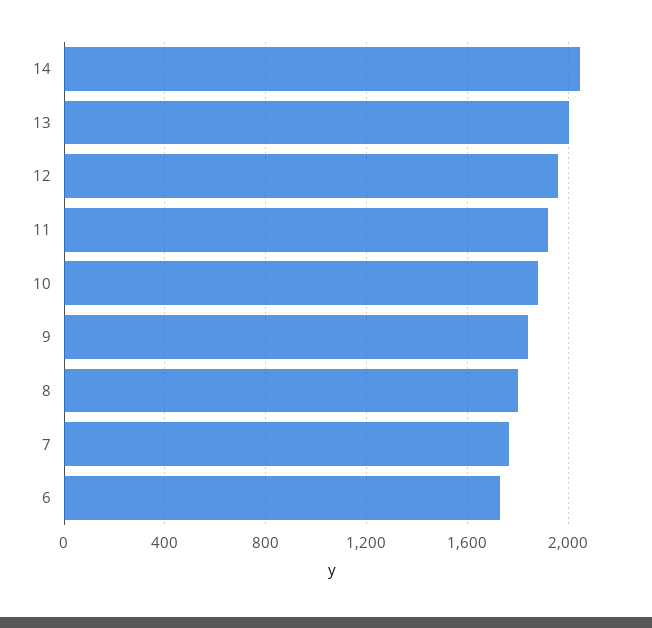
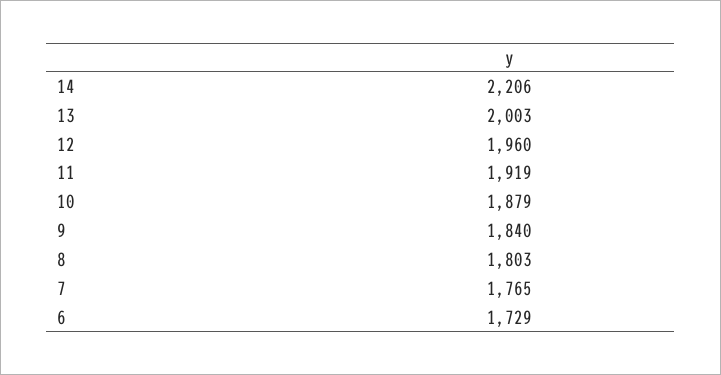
14: 2050 -> 2206

